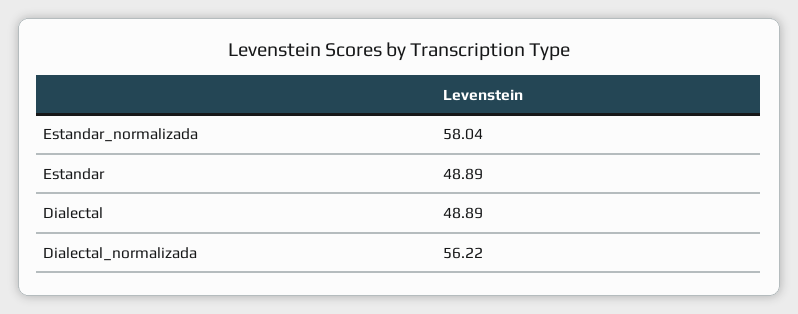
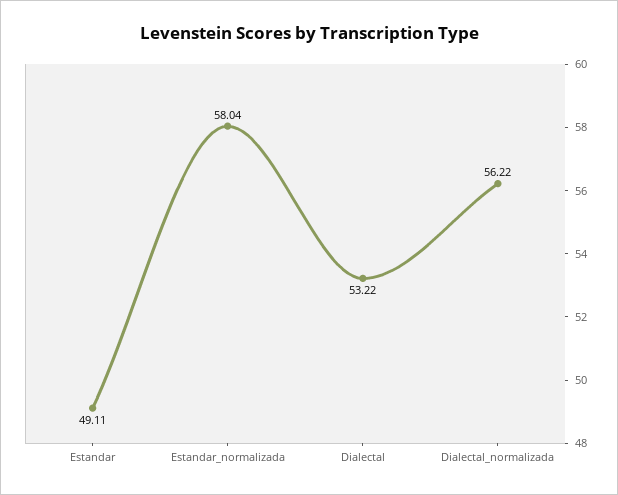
Estandar: 48.89 -> 49.11
Dialectal: 48.89 -> 53.22

